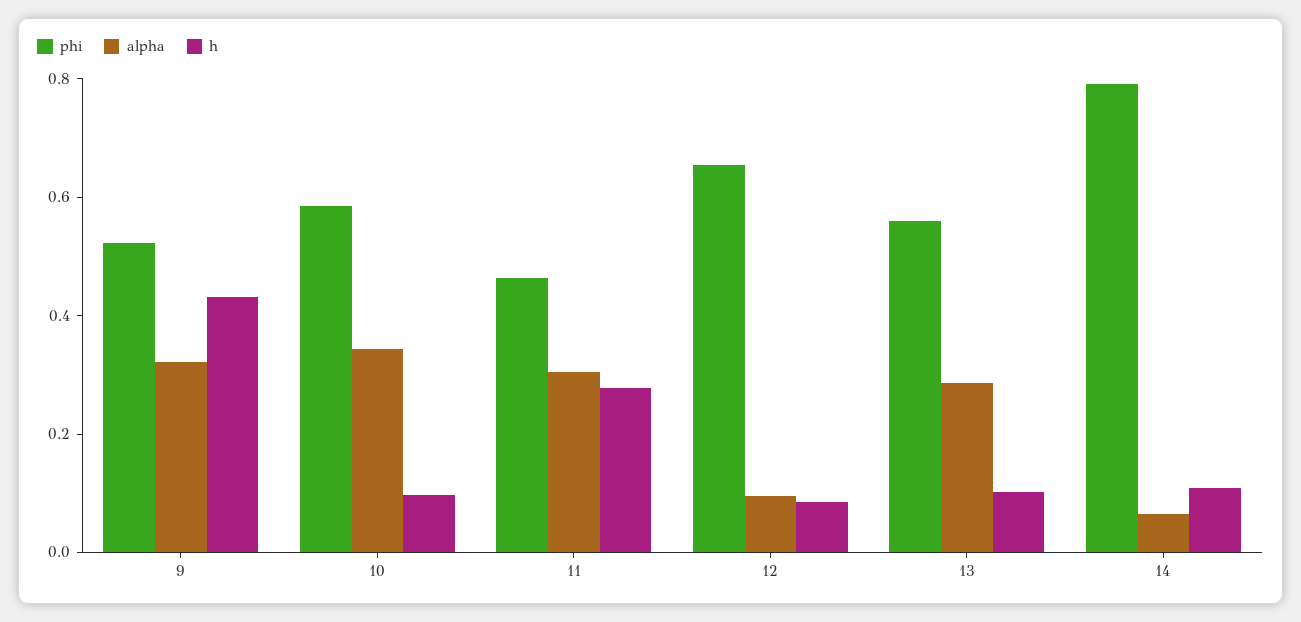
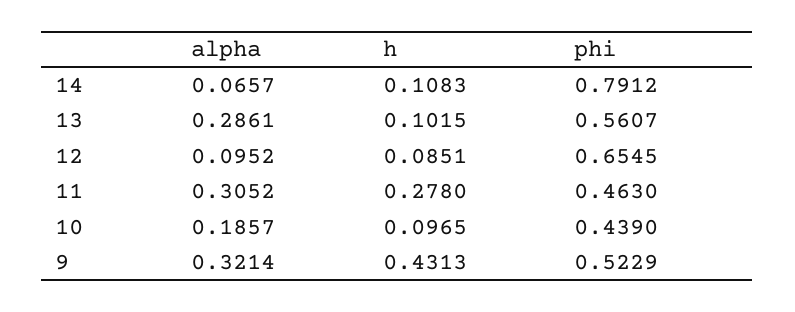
phi, 10: 0.6 -> 0.439
alpha, 10: 0.35 -> 0.1857

